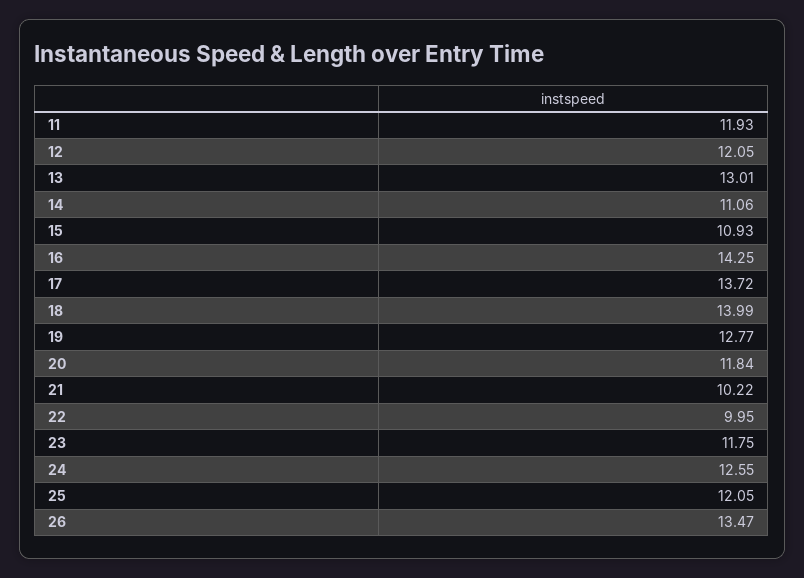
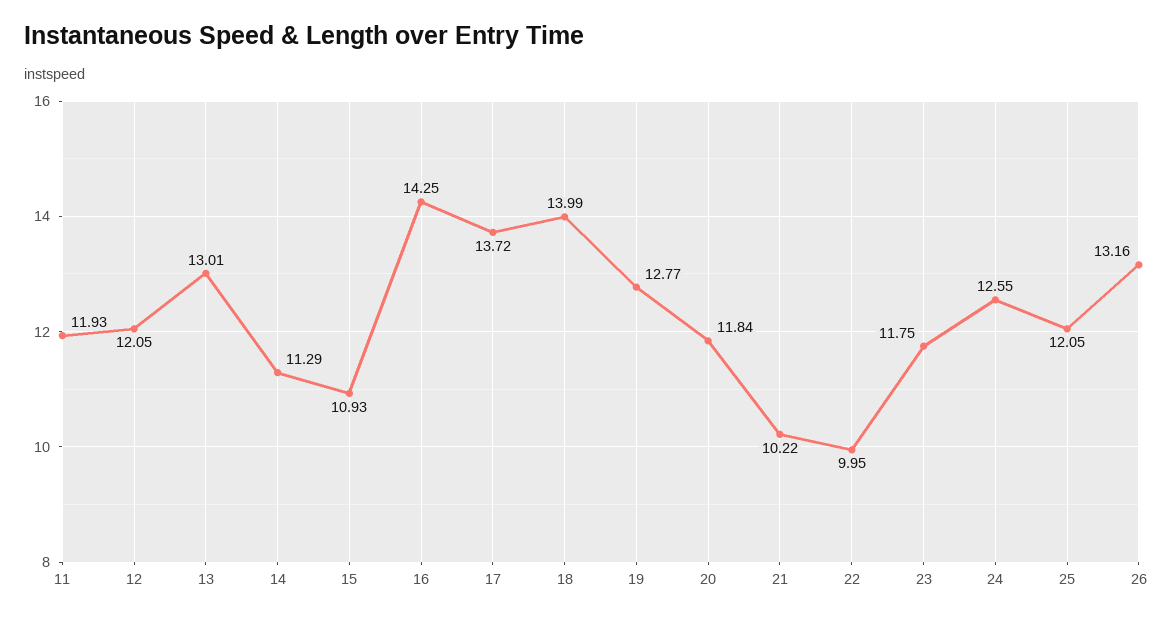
14: 11.06 -> 11.29
26: 13.47 -> 13.16

